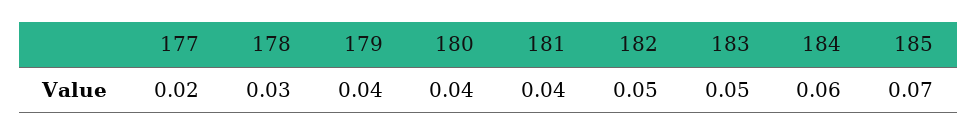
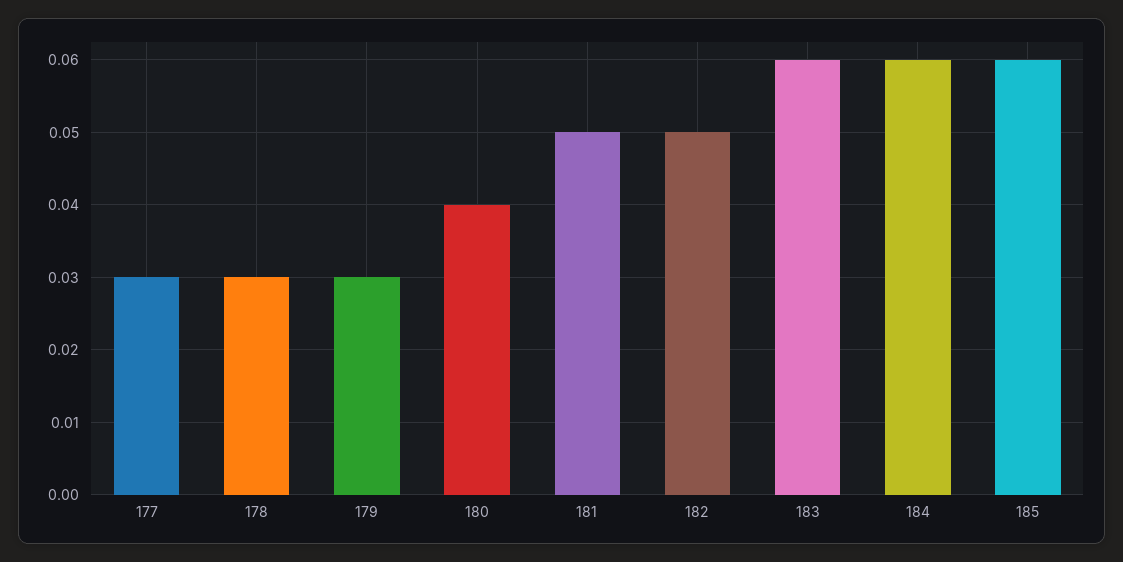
177: 0.02 -> 0.03
179: 0.04 -> 0.03
181: 0.04 -> 0.05
183: 0.05 -> 0.06
185: 0.07 -> 0.06

